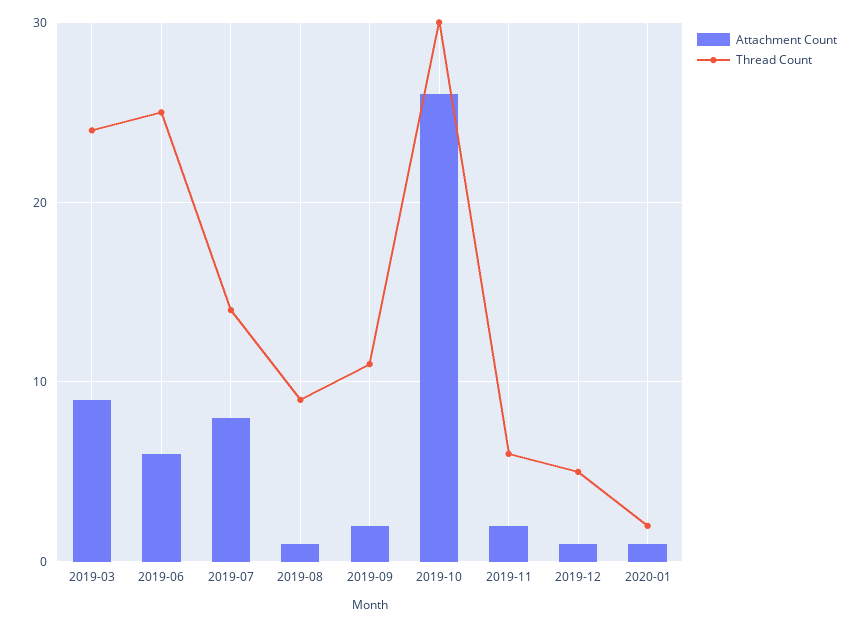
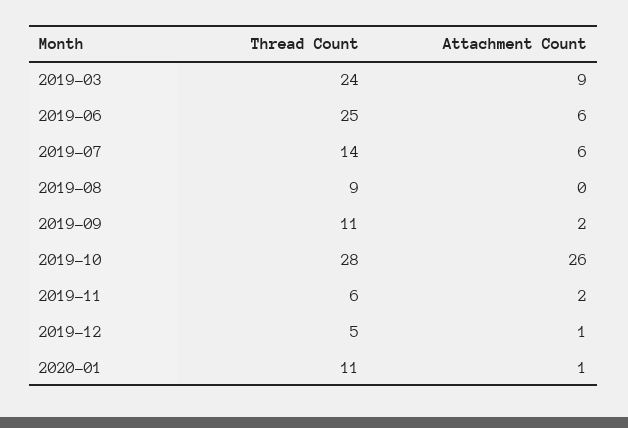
Attachment Count, 2019-07: 8 -> 6
Attachment Count, 2019-08: 1 -> 0
Thread Count, 2019-10: 30 -> 28
Thread Count, 2020-01: 2 -> 11

